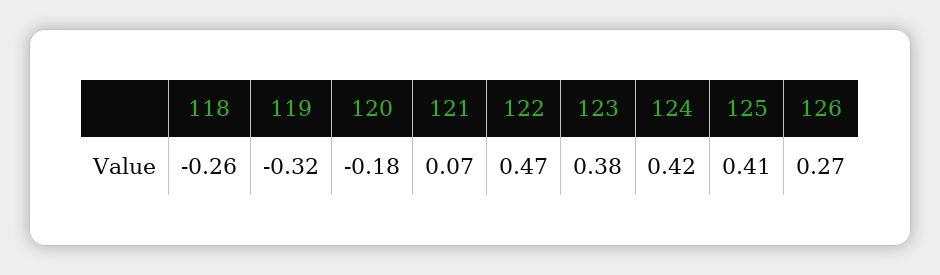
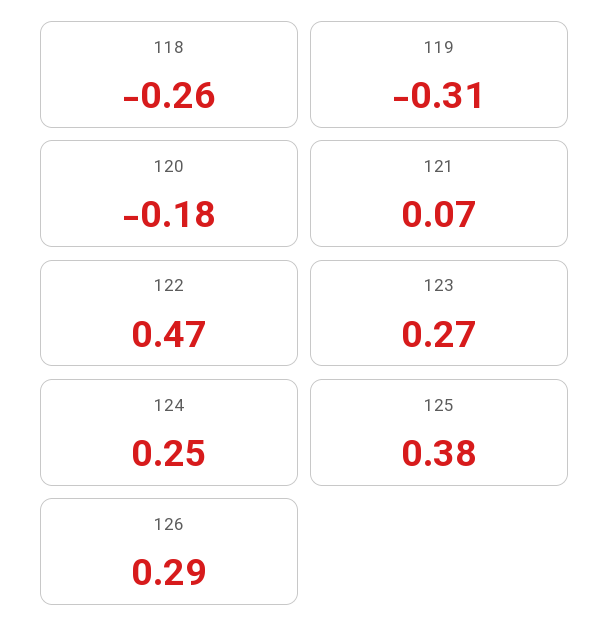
119: -0.32 -> -0.31
123: 0.38 -> 0.27
124: 0.42 -> 0.25
125: 0.41 -> 0.38
126: 0.27 -> 0.29

